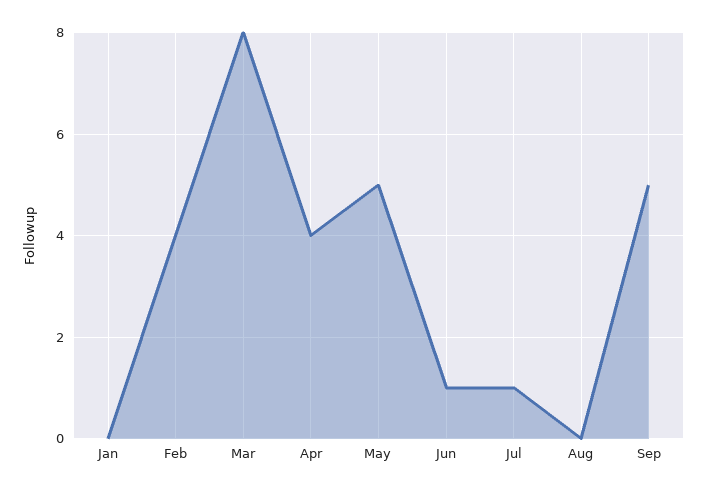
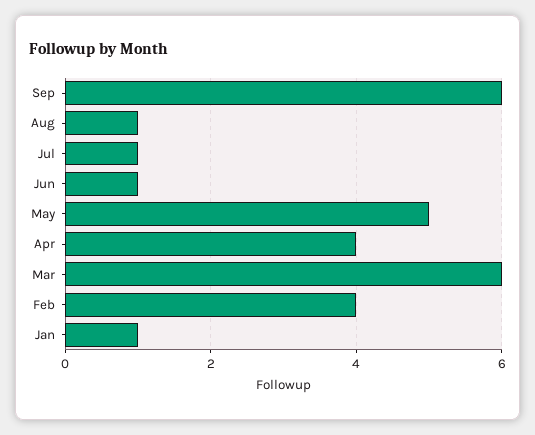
Jan: 0 -> 1
Mar: 8 -> 6
Aug: 0 -> 1
Sep: 5 -> 6

